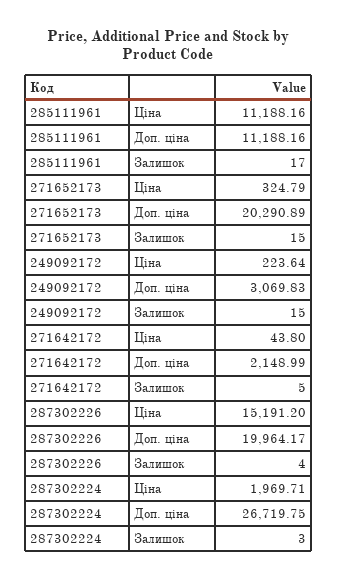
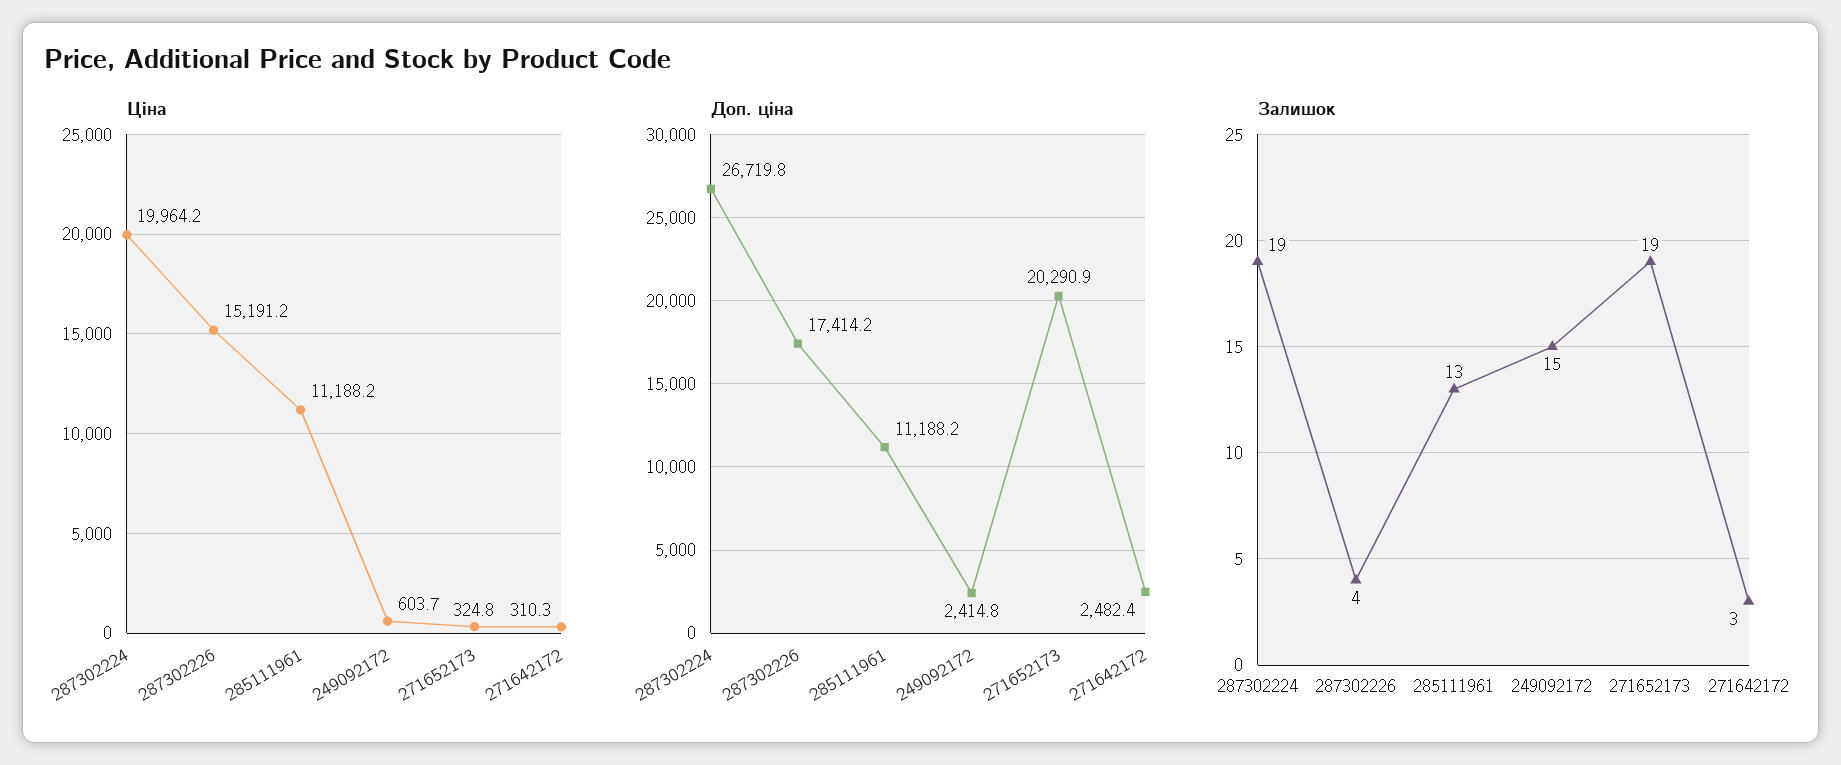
Залишок, 285111961: 17 -> 13
Залишок, 271652173: 15 -> 19
Ціна, 249092172: 223.64 -> 603.7
Доп. ціна, 249092172: 3069.83 -> 2414.8
Ціна, 271642172: 43.8 -> 310.3
Доп. ціна, 271642172: 2148.99 -> 2482.4
Залишок, 271642172: 5 -> 3
Доп. ціна, 287302226: 19964.17 -> 17414.2
Ціна, 287302224: 1969.71 -> 19964.2
Залишок, 287302224: 3 -> 19

